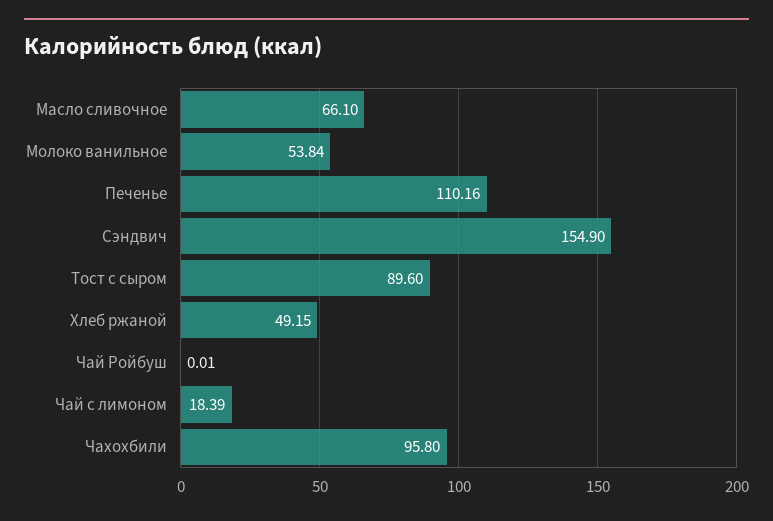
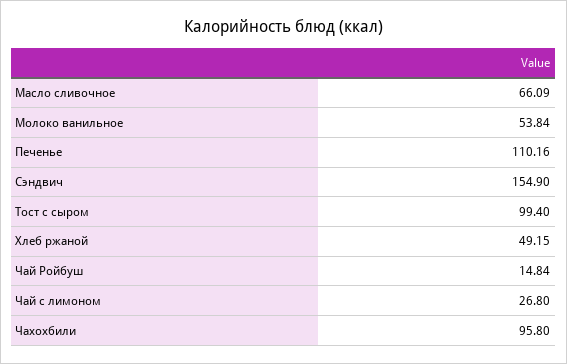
Масло сливочное: 66.1 -> 66.09
Тост с сыром: 89.6 -> 99.4
Чай Ройбуш: 0.01 -> 14.84
Чай с лимоном: 18.39 -> 26.8

